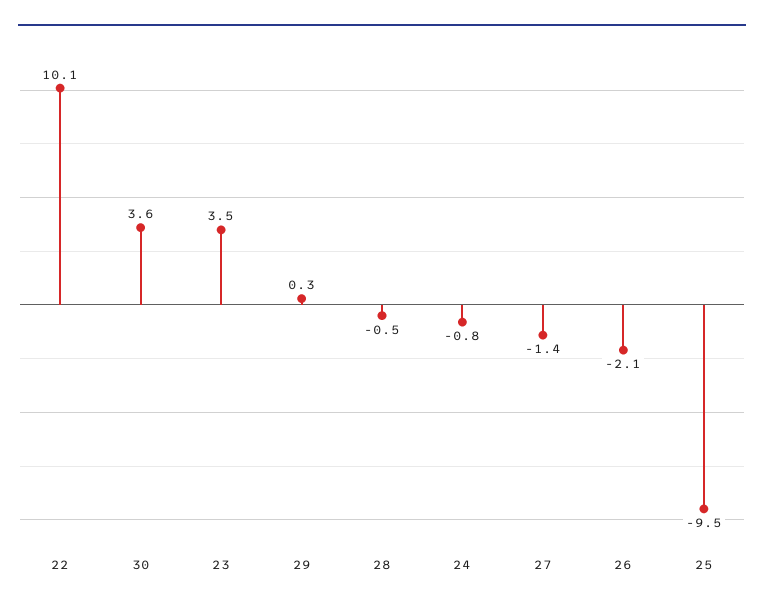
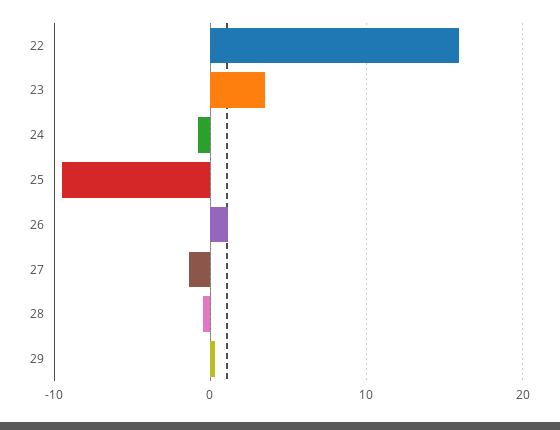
22: 10.1 -> 16
30: 3.6 -> none
26: -2.1 -> 1

